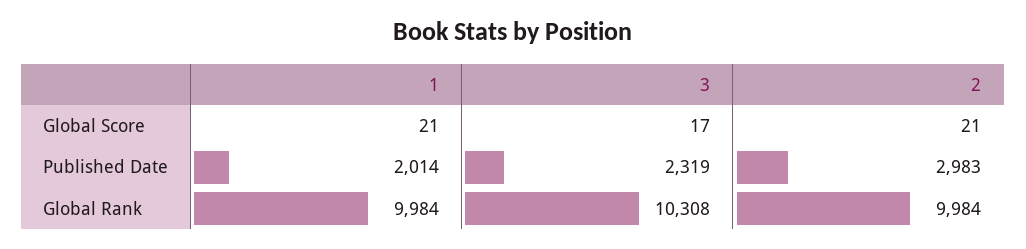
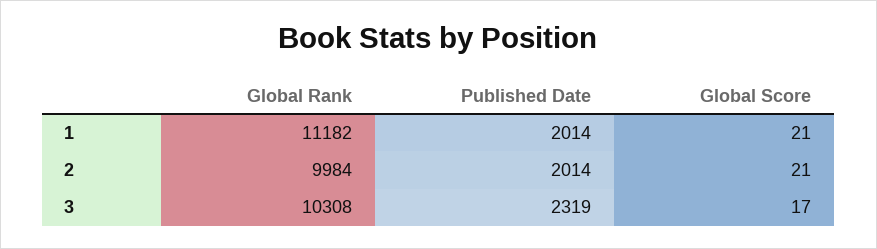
2, Published Date: 2983 -> 2014
1, Global Rank: 9984 -> 11182

